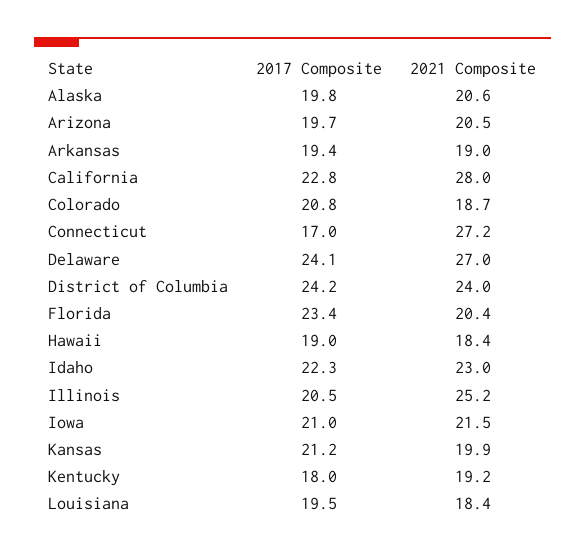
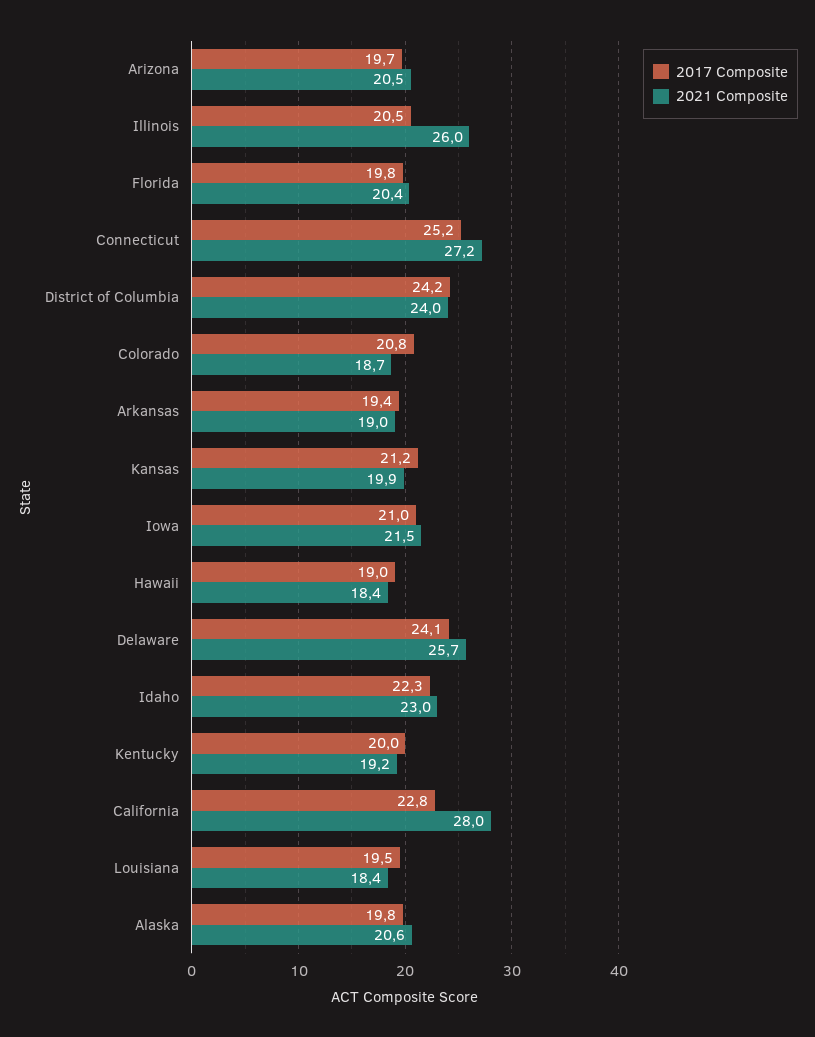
2017 Composite, Connecticut: 17 -> 25.2
2021 Composite, Delaware: 27 -> 25.7
2017 Composite, Florida: 23.4 -> 19.8
2021 Composite, Illinois: 25.2 -> 26
2017 Composite, Kentucky: 18 -> 20

